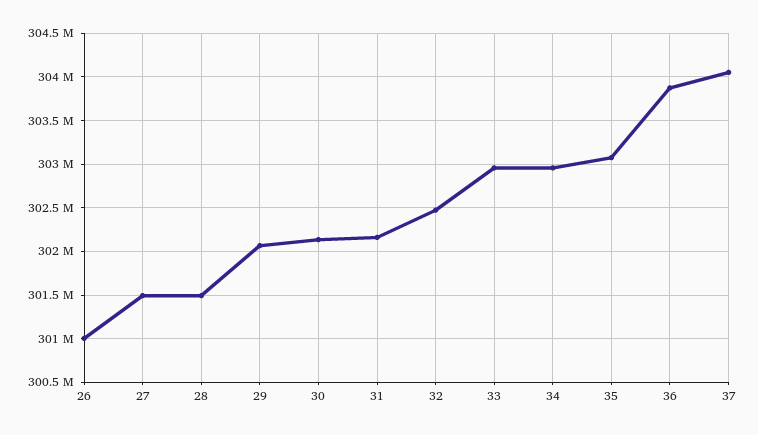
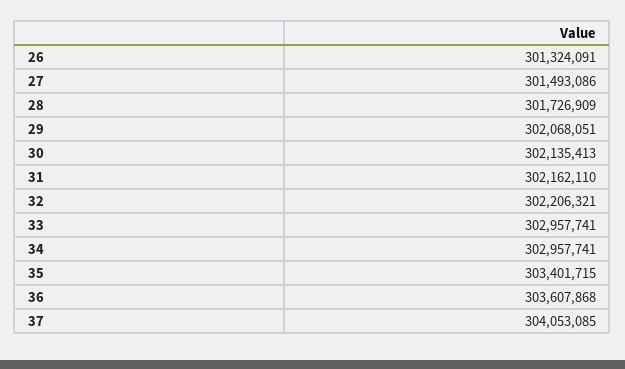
26: 301000000 -> 301324091
28: 301500000 -> 301726909
32: 302500000 -> 302206321
35: 303100000 -> 303401715
36: 303900000 -> 303607868

